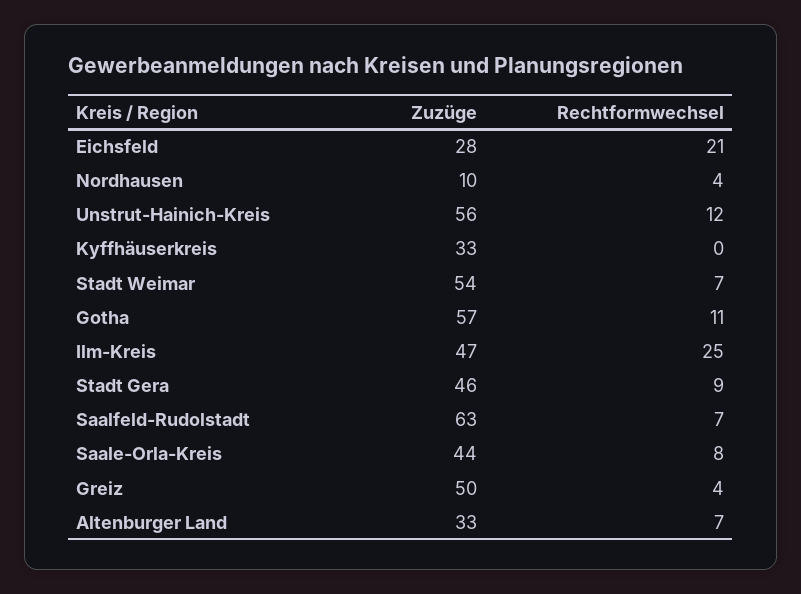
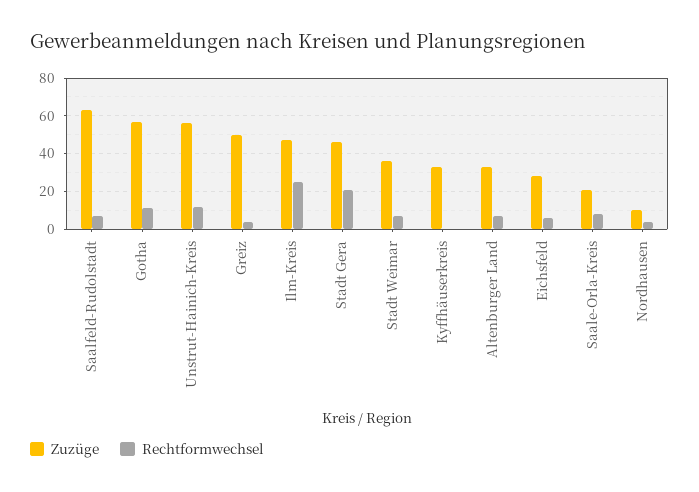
Rechtformwechsel, Eichsfeld: 21 -> 5
Zuzüge, Stadt Weimar: 54 -> 35
Rechtformwechsel, Stadt Gera: 9 -> 20
Zuzüge, Saale-Orla-Kreis: 44 -> 20

